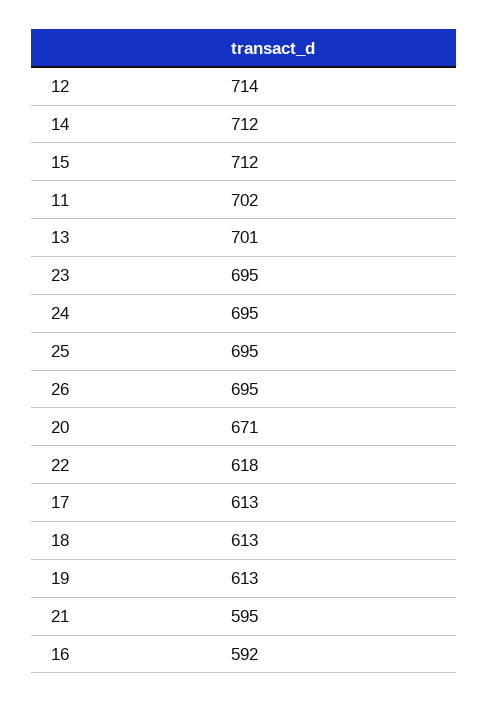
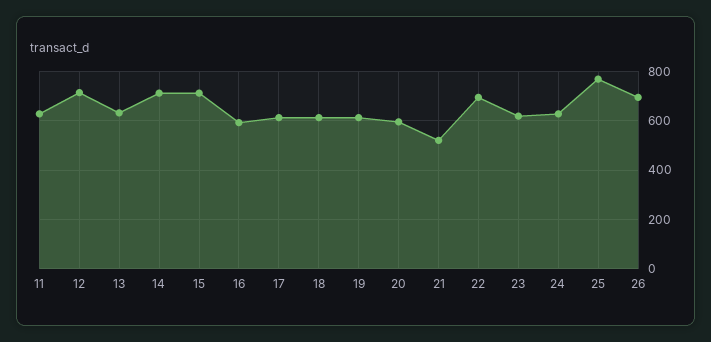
11: 702 -> 625
13: 701 -> 625
23: 695 -> 625
24: 695 -> 625
25: 695 -> 775
20: 671 -> 600
22: 618 -> 700
21: 595 -> 525

